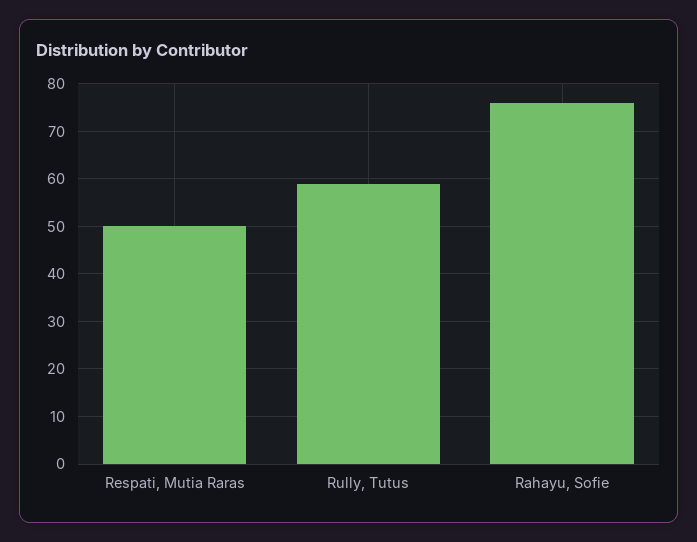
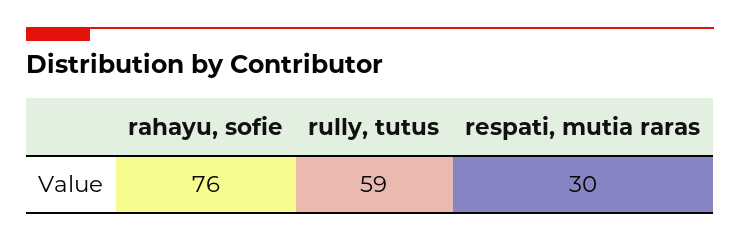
Respati, Mutia Raras: 50 -> 30

